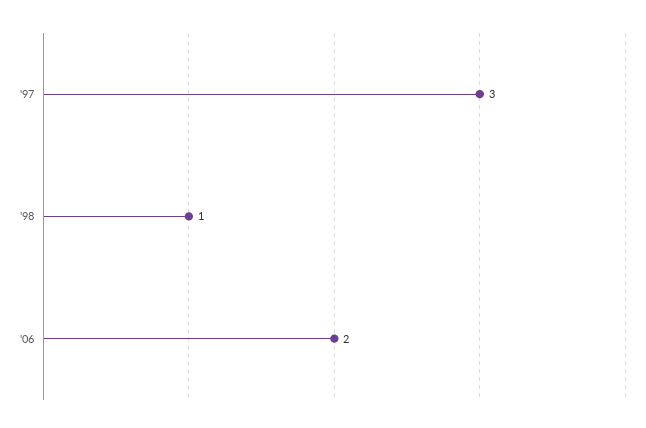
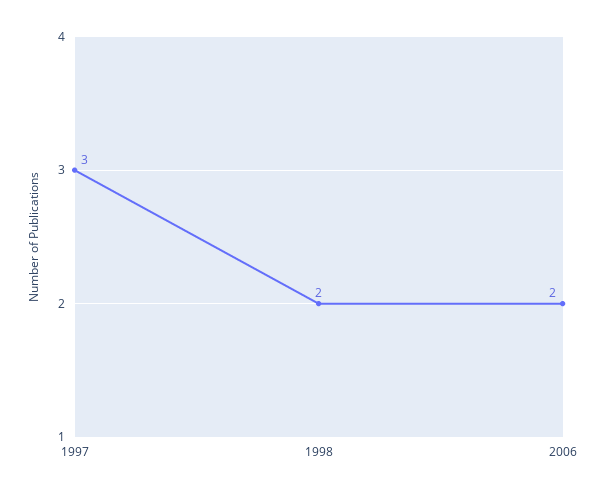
'98: 1 -> 2

